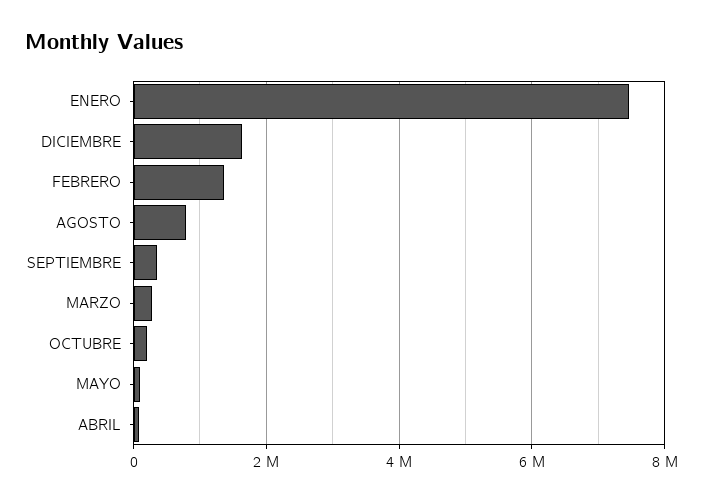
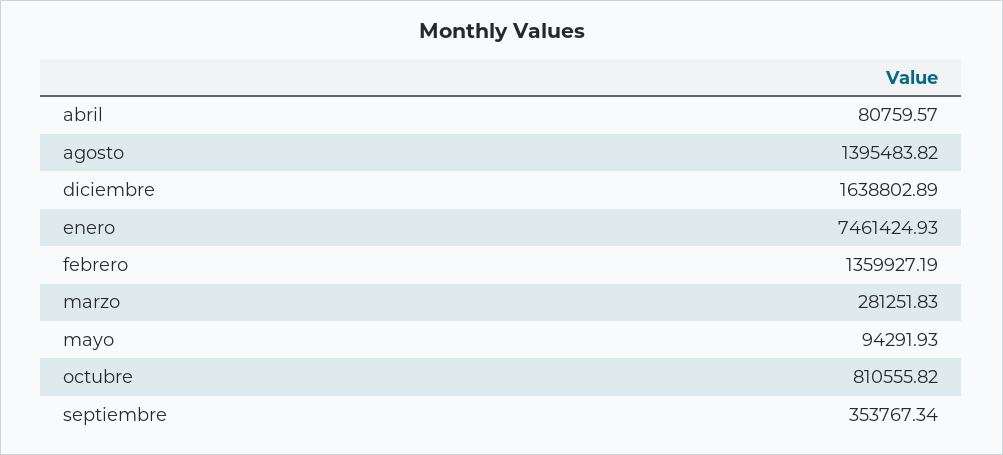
AGOSTO: 800000 -> 1395483.82
OCTUBRE: 200000 -> 810555.82

